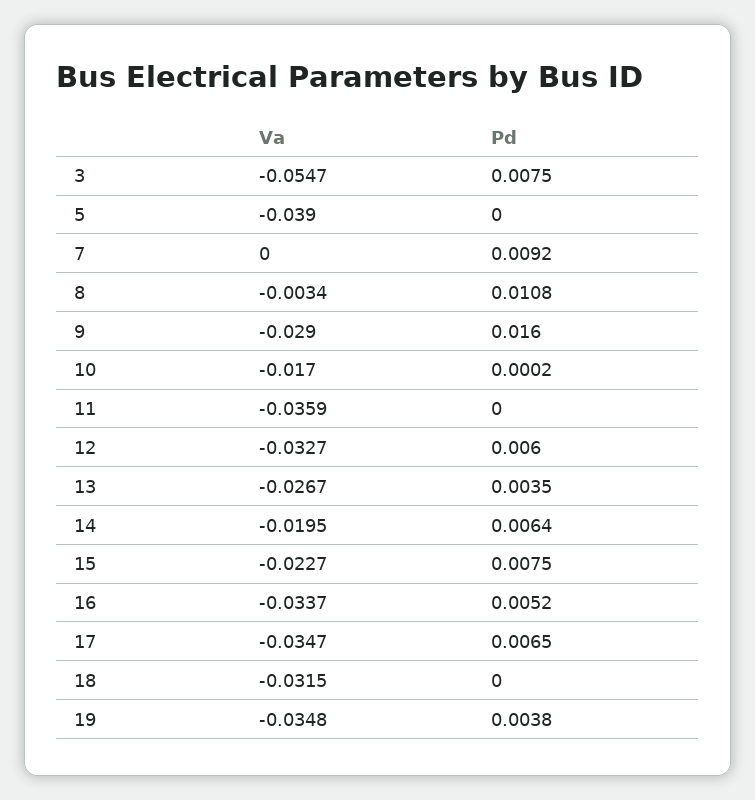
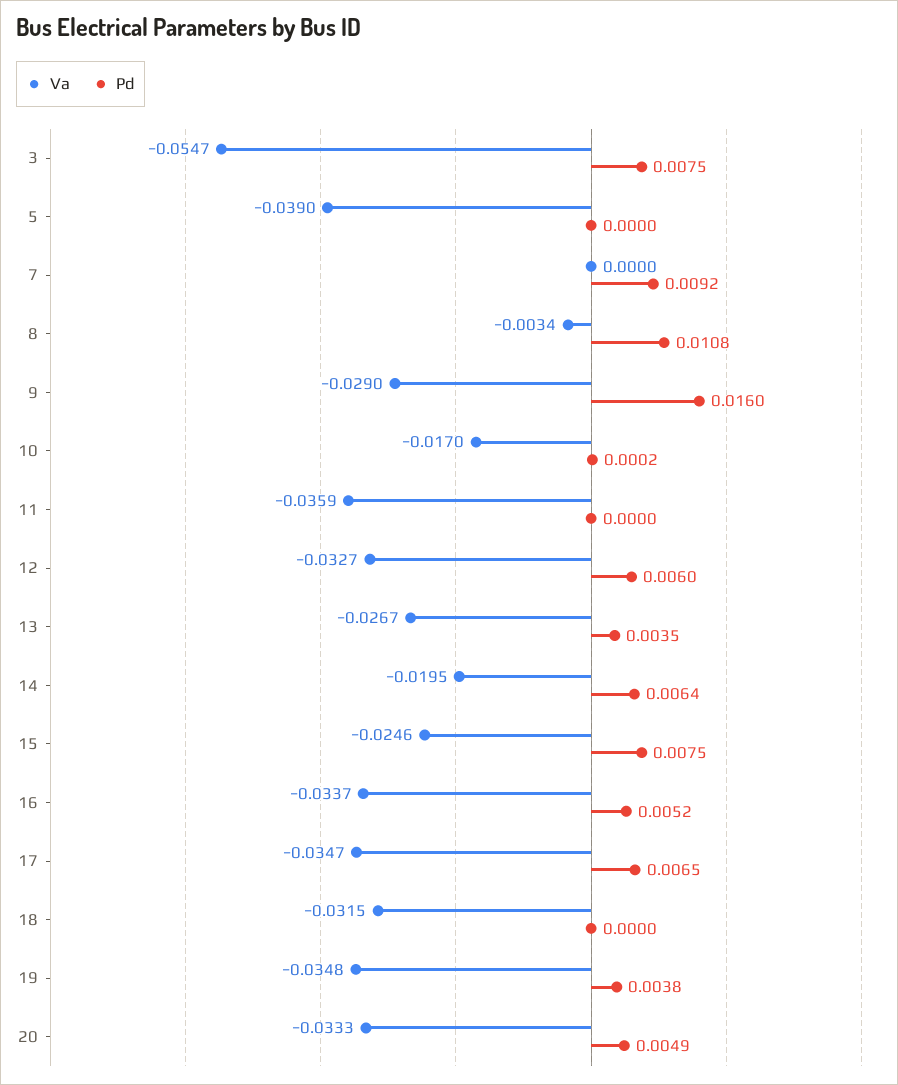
Va, 15: -0.0227 -> -0.0246
Va, 20: none -> -0.0333
Pd, 20: none -> 0.0049

